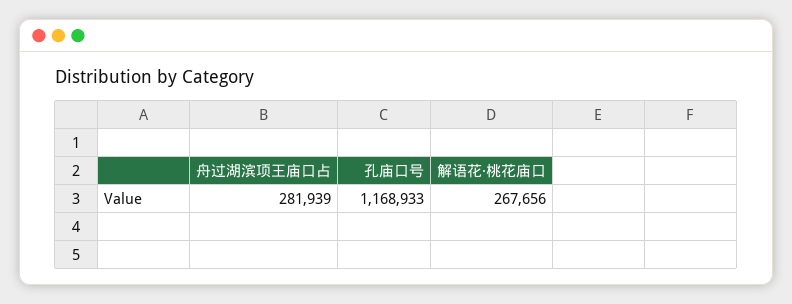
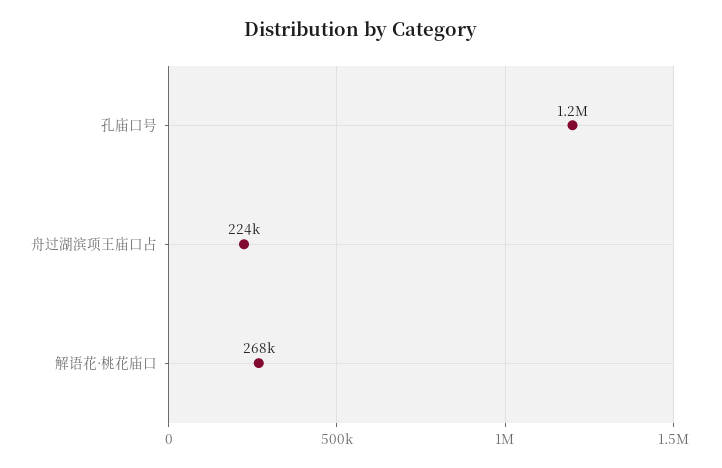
舟过湖滨项王庙口占: 281939 -> 224000

